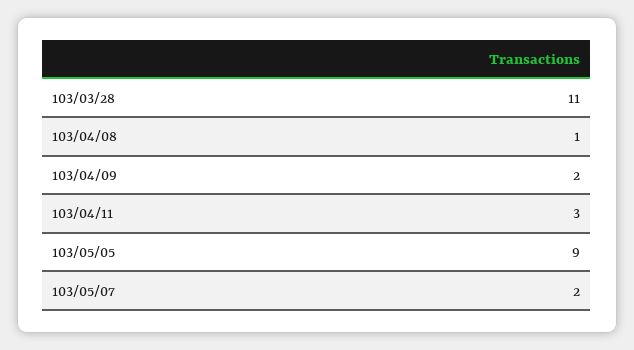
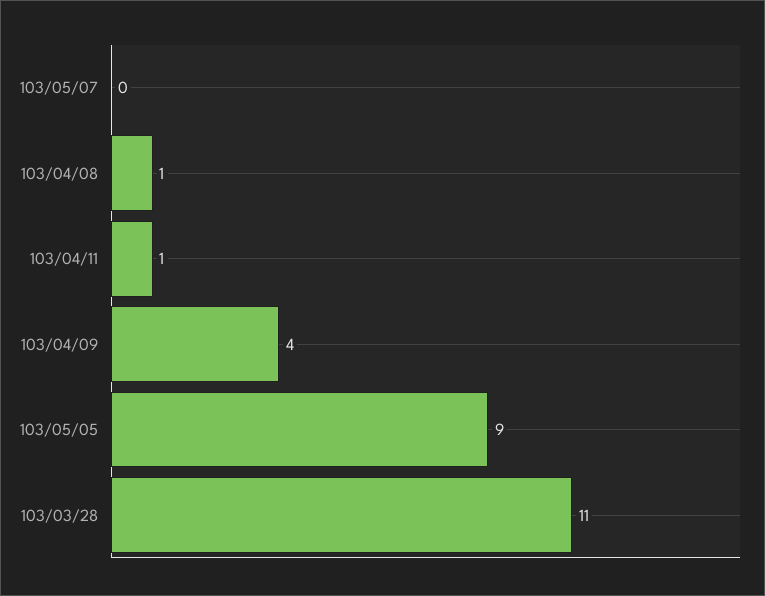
103/04/09: 2 -> 4
103/04/11: 3 -> 1
103/05/07: 2 -> 0

